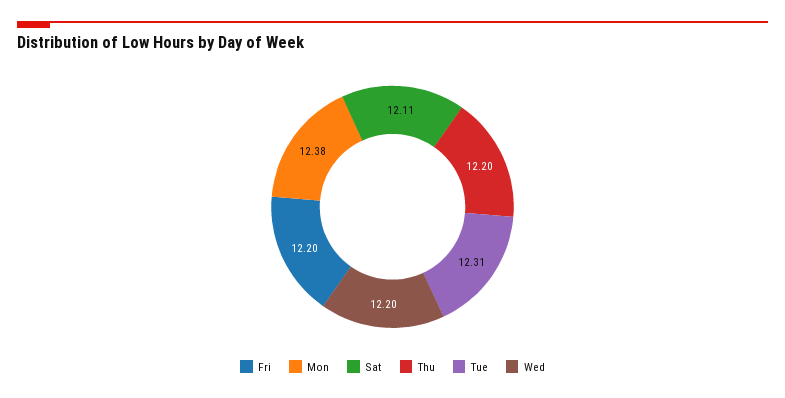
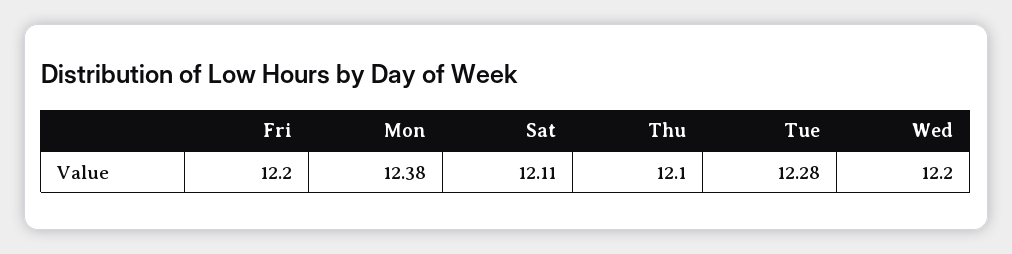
Thu: 12.2 -> 12.1
Tue: 12.31 -> 12.28

